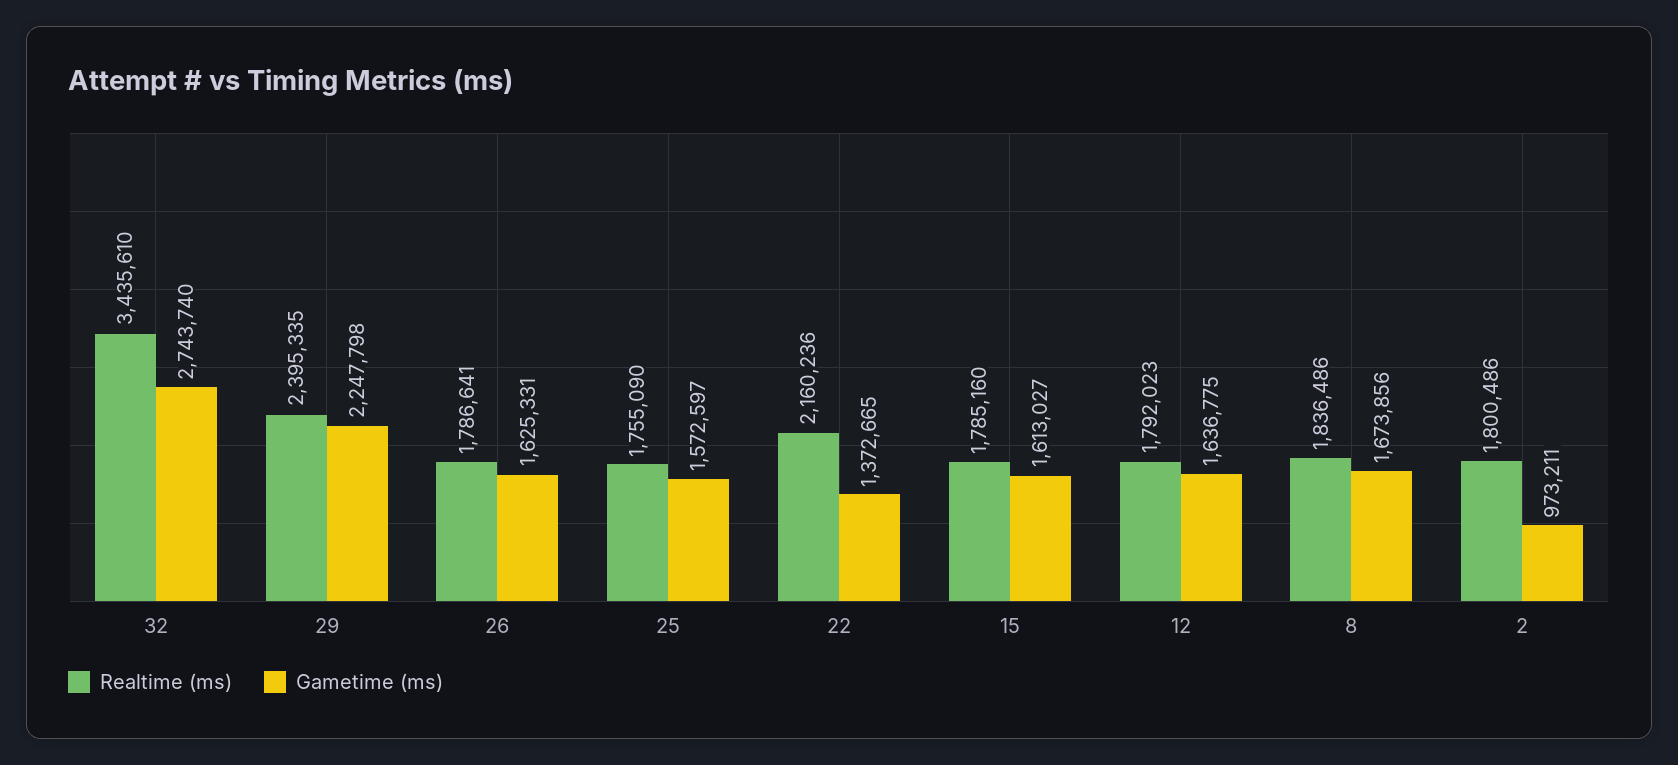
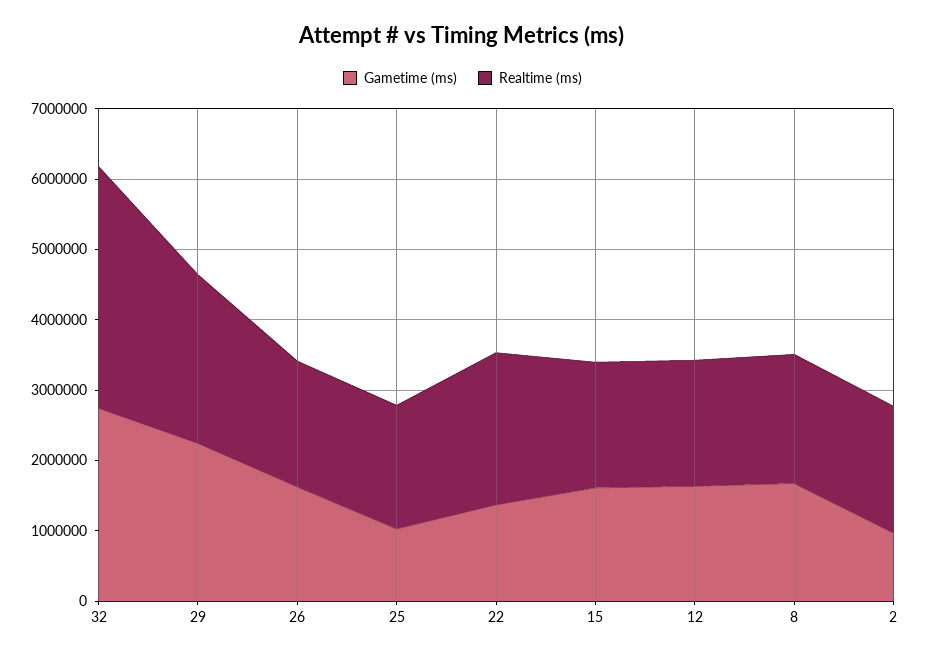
Gametime (ms), 25: 1572597 -> 1000000

